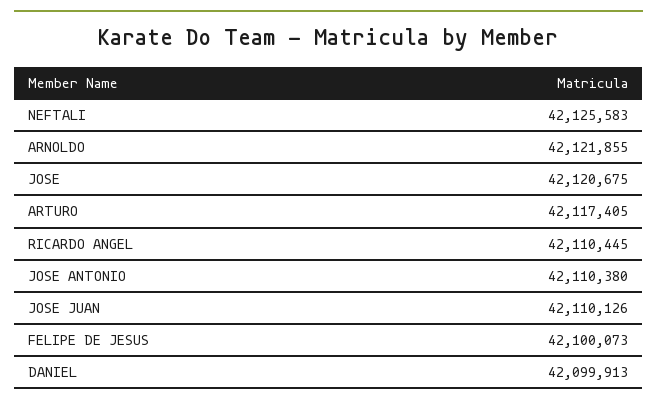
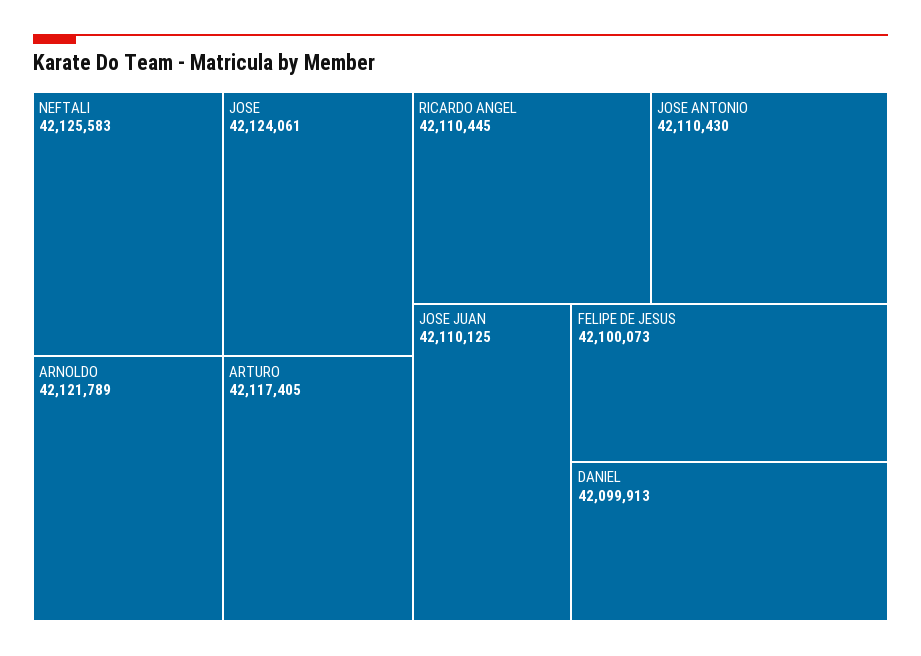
ARNOLDO: 42121855 -> 42121789
JOSE: 42120675 -> 42124061
JOSE ANTONIO: 42110380 -> 42110430
JOSE JUAN: 42110126 -> 42110125

